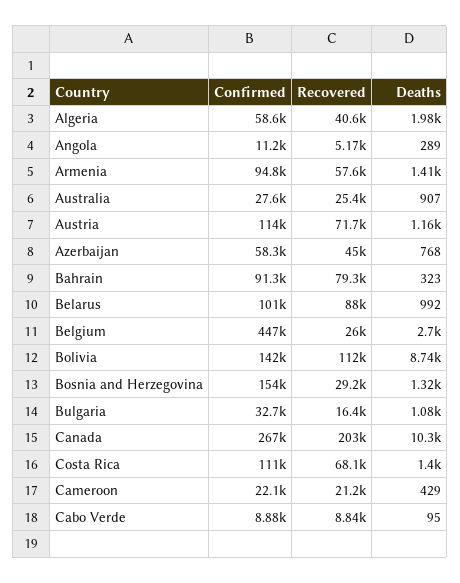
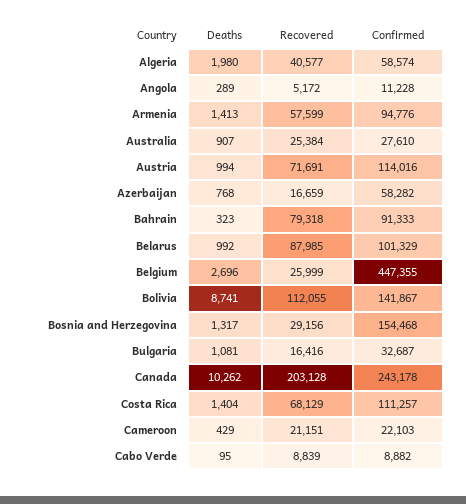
Deaths, Austria: 1160 -> 994
Recovered, Azerbaijan: 45000 -> 16659
Confirmed, Canada: 267000 -> 243178

